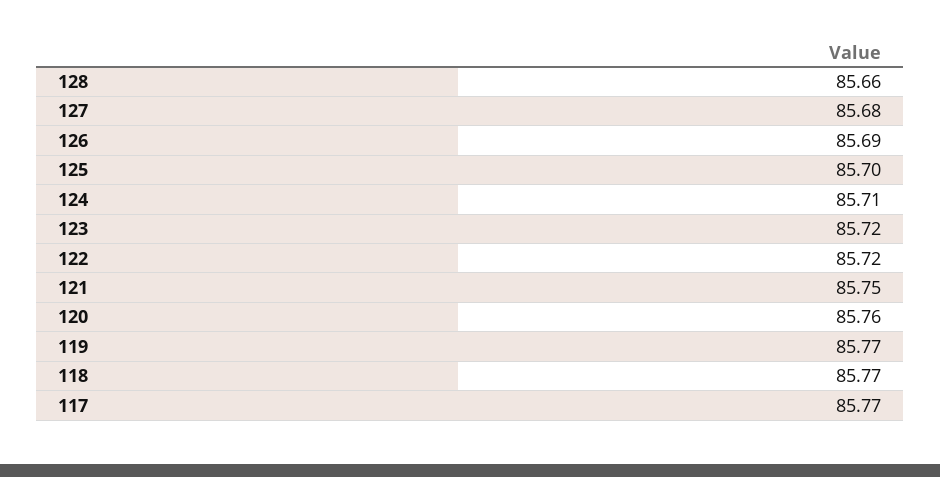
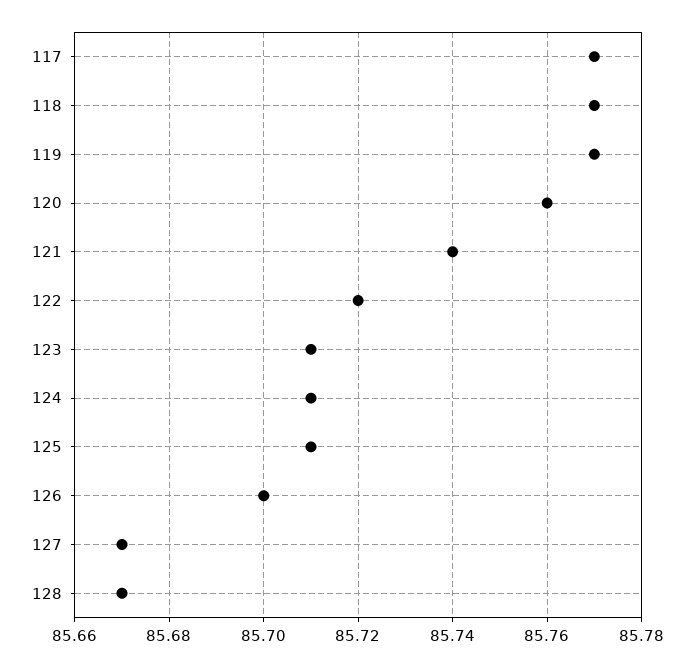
128: 85.66 -> 85.67
127: 85.68 -> 85.67
126: 85.69 -> 85.7
125: 85.7 -> 85.71
123: 85.72 -> 85.71
121: 85.75 -> 85.74

